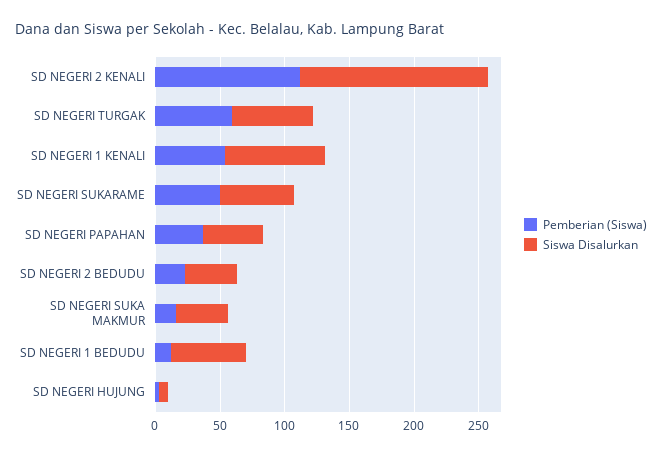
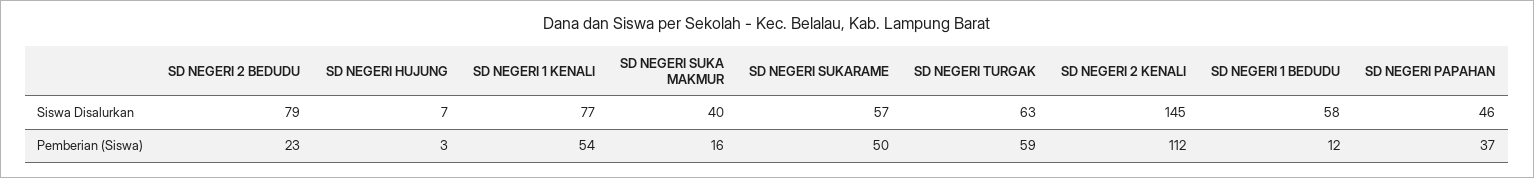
Siswa Disalurkan, SD NEGERI 2 BEDUDU: 40 -> 79

